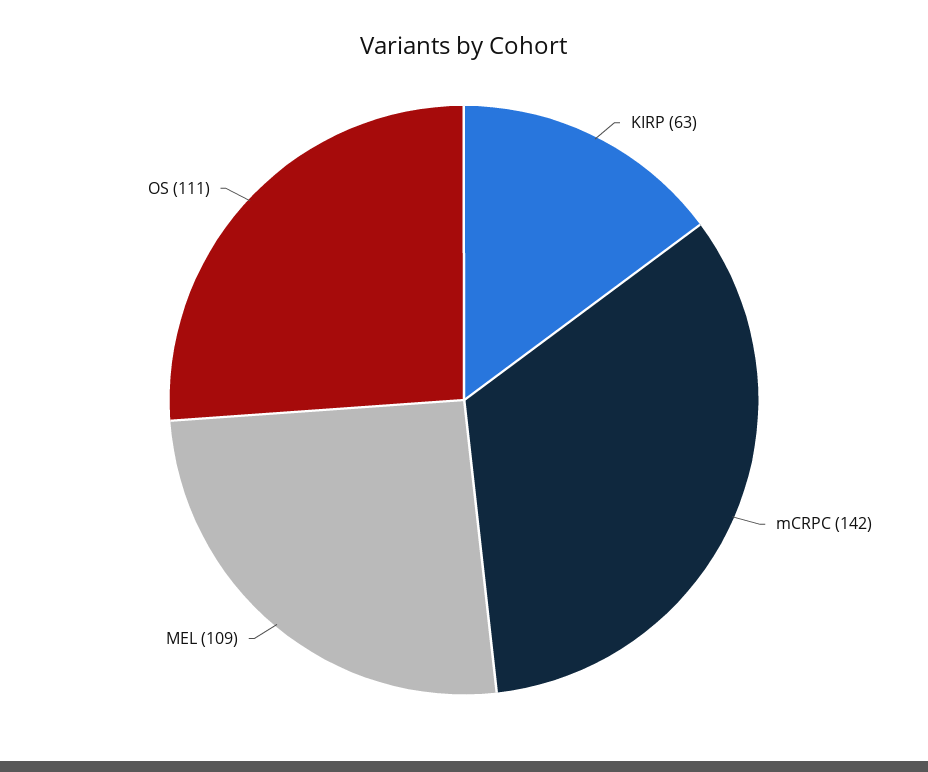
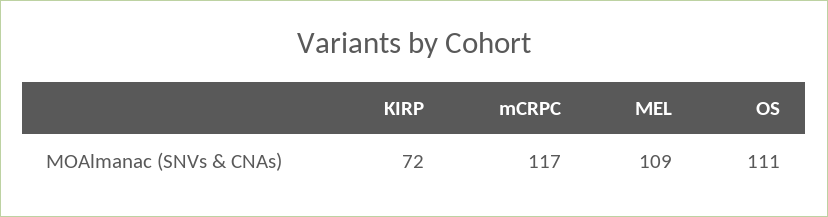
KIRP: 63 -> 72
mCRPC: 142 -> 117

